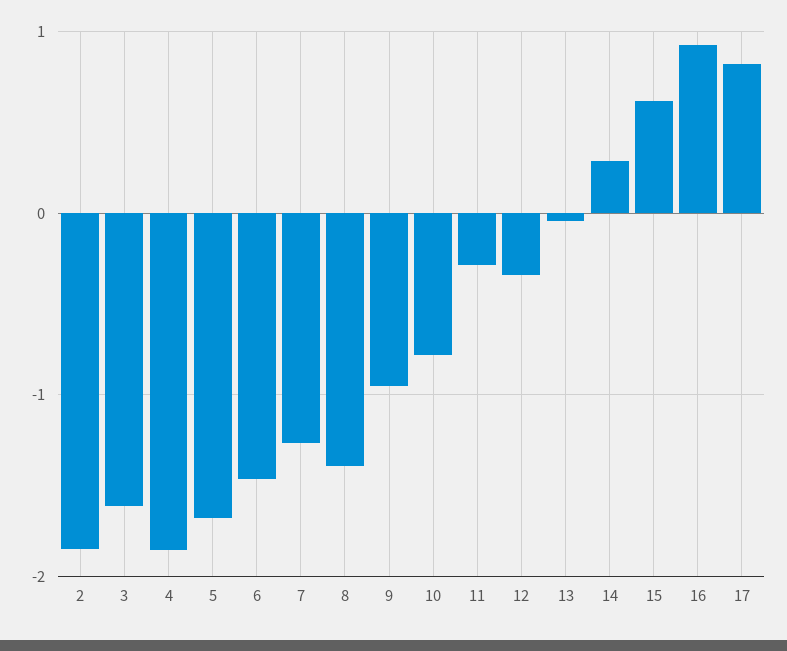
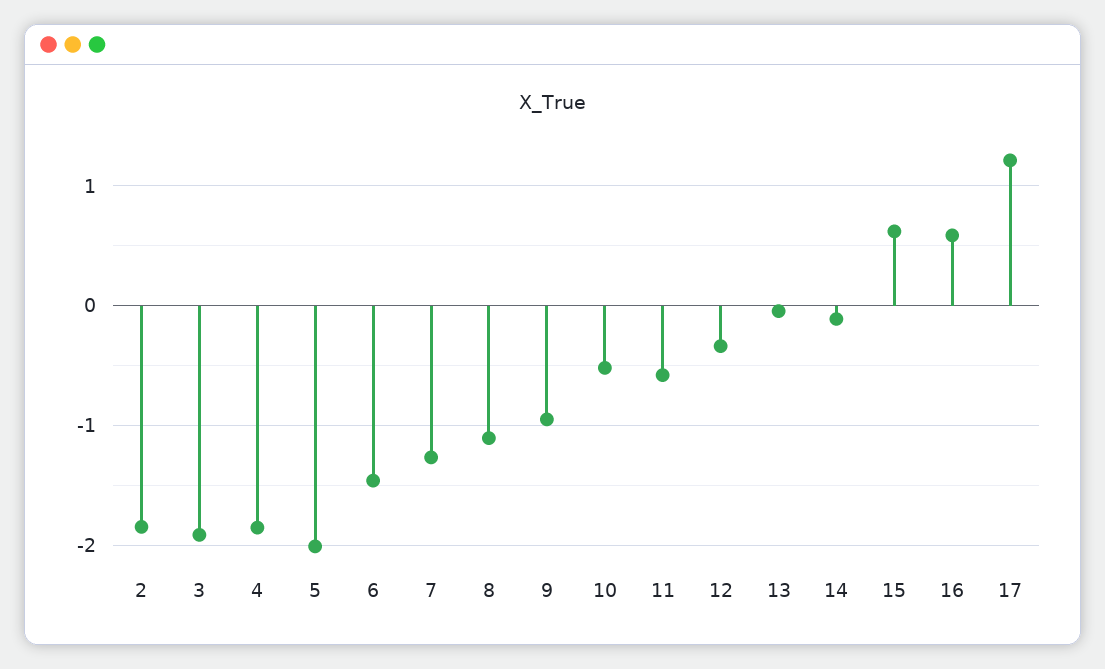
3: -1.6 -> -1.9
5: -1.7 -> -2
8: -1.4 -> -1.1
10: -0.8 -> -0.5
11: -0.3 -> -0.6
14: 0.3 -> -0.1
16: 0.9 -> 0.6
17: 0.8 -> 1.2

